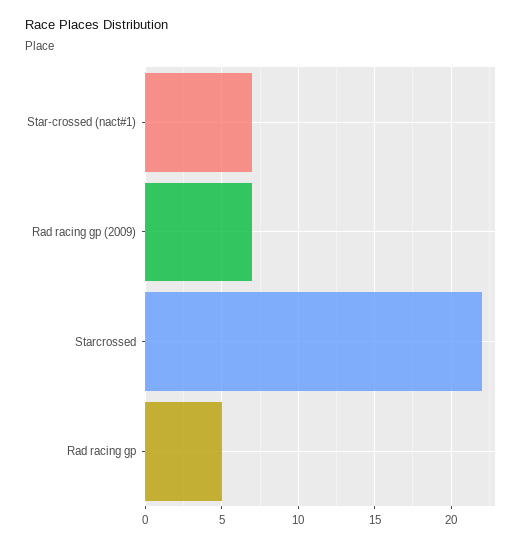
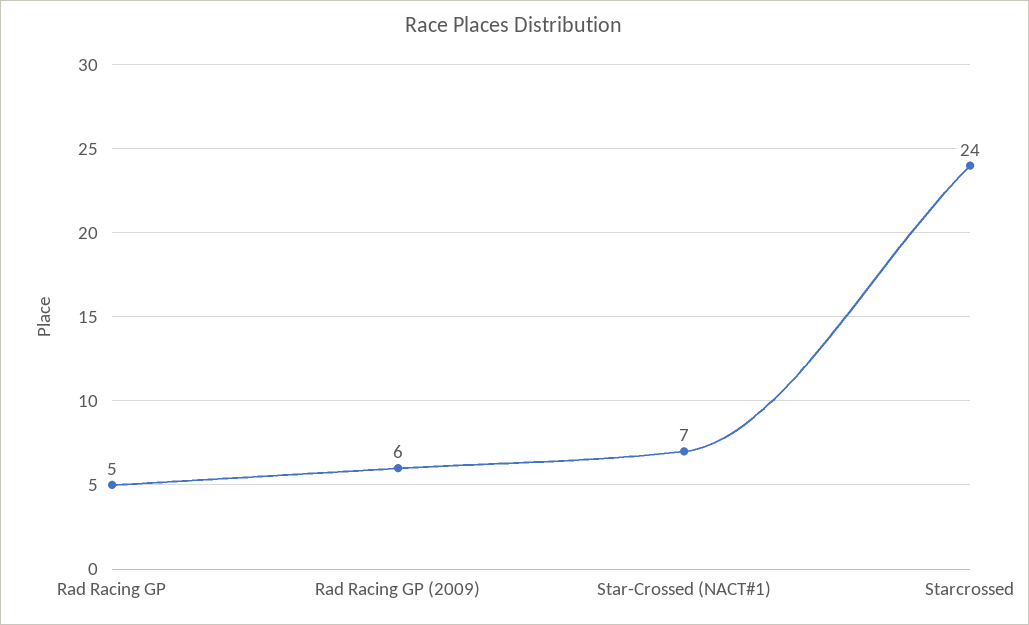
Rad racing gp (2009): 7 -> 6
Starcrossed: 22 -> 24

